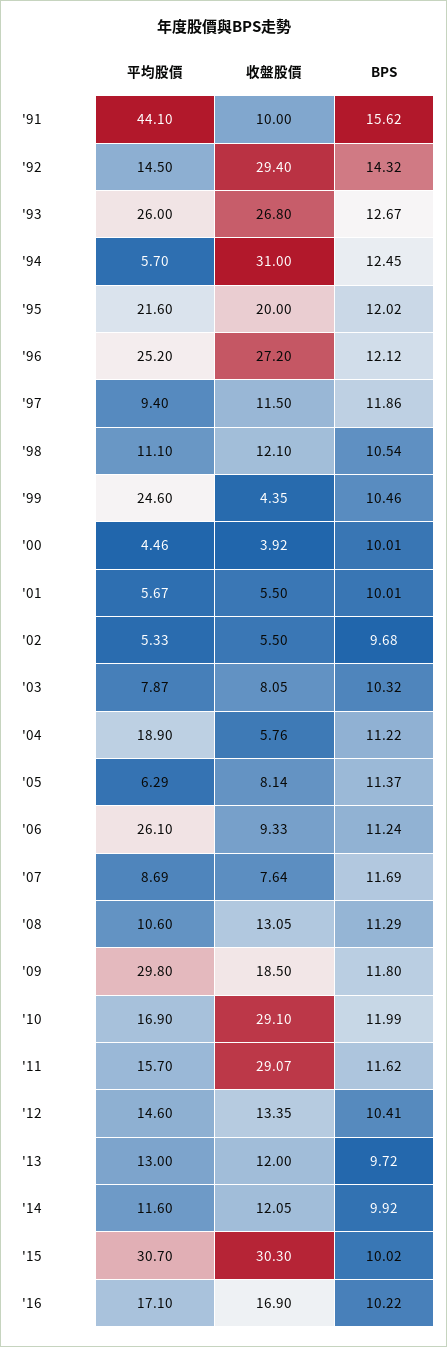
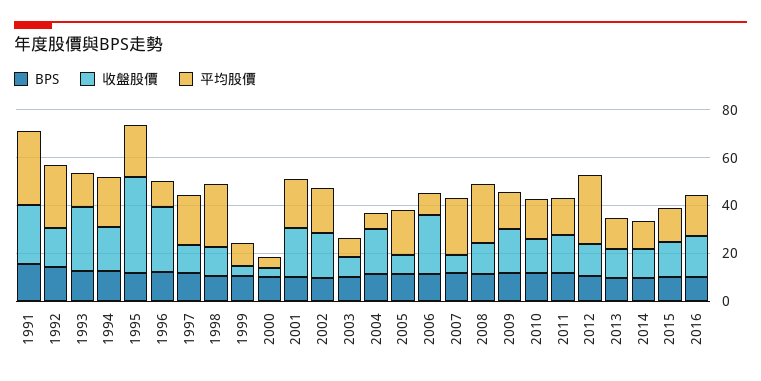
平均股價, '91: 44.1 -> 30
收盤股價, '91: 10 -> 25
平均股價, '92: 14.5 -> 25
收盤股價, '92: 29.4 -> 15
平均股價, '93: 26 -> 15
平均股價, '94: 5.7 -> 20
收盤股價, '94: 31 -> 20
收盤股價, '95: 20 -> 40
平均股價, '96: 25.2 -> 10
平均股價, '97: 9.4 -> 20
平均股價, '98: 11.1 -> 25
平均股價, '99: 24.6 -> 10
平均股價, '01: 5.67 -> 20
收盤股價, '01: 5.5 -> 20
平均股價, '02: 5.33 -> 20
收盤股價, '02: 5.5 -> 20
平均股價, '04: 18.9 -> 5
收盤股價, '04: 5.76 -> 20
平均股價, '05: 6.29 -> 20
平均股價, '06: 26.1 -> 10
收盤股價, '06: 9.33 -> 25
平均股價, '07: 8.69 -> 25
平均股價, '08: 10.6 -> 25
平均股價, '09: 29.8 -> 15
收盤股價, '10: 29.1 -> 15
收盤股價, '11: 29.07 -> 15
平均股價, '12: 14.6 -> 30
平均股價, '15: 30.7 -> 15
收盤股價, '15: 30.3 -> 15

